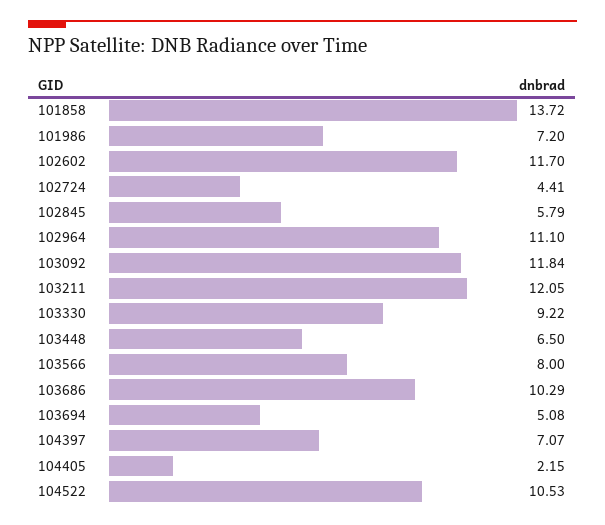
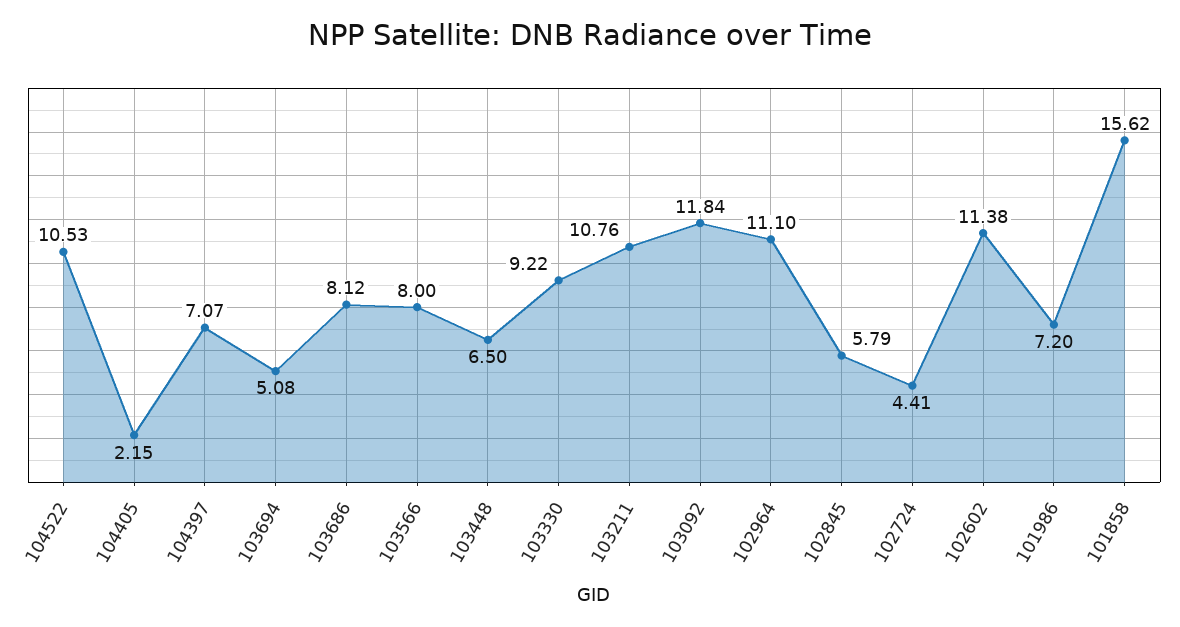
101858: 13.72 -> 15.62
102602: 11.7 -> 11.38
103211: 12.05 -> 10.76
103686: 10.29 -> 8.12

